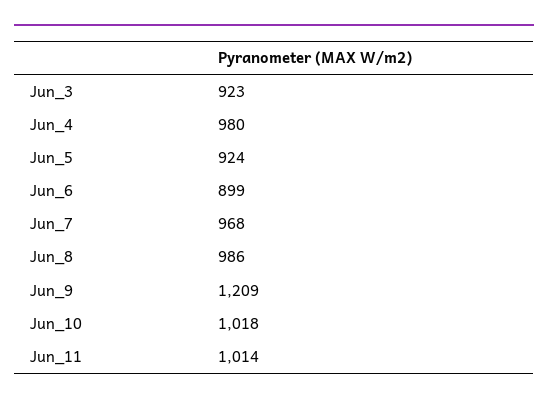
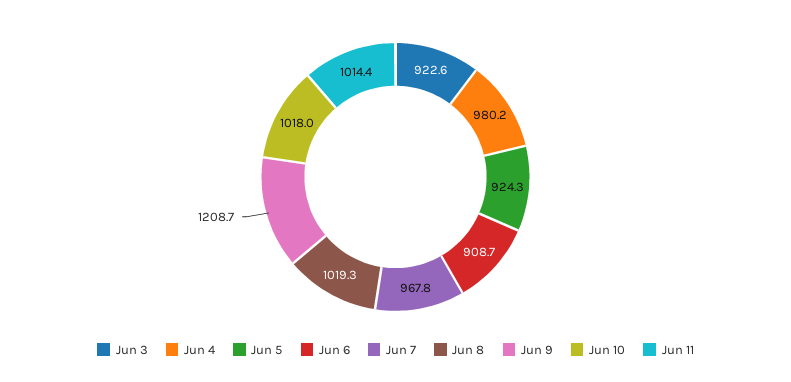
Jun_6: 899 -> 908.7
Jun_8: 986 -> 1019.3

